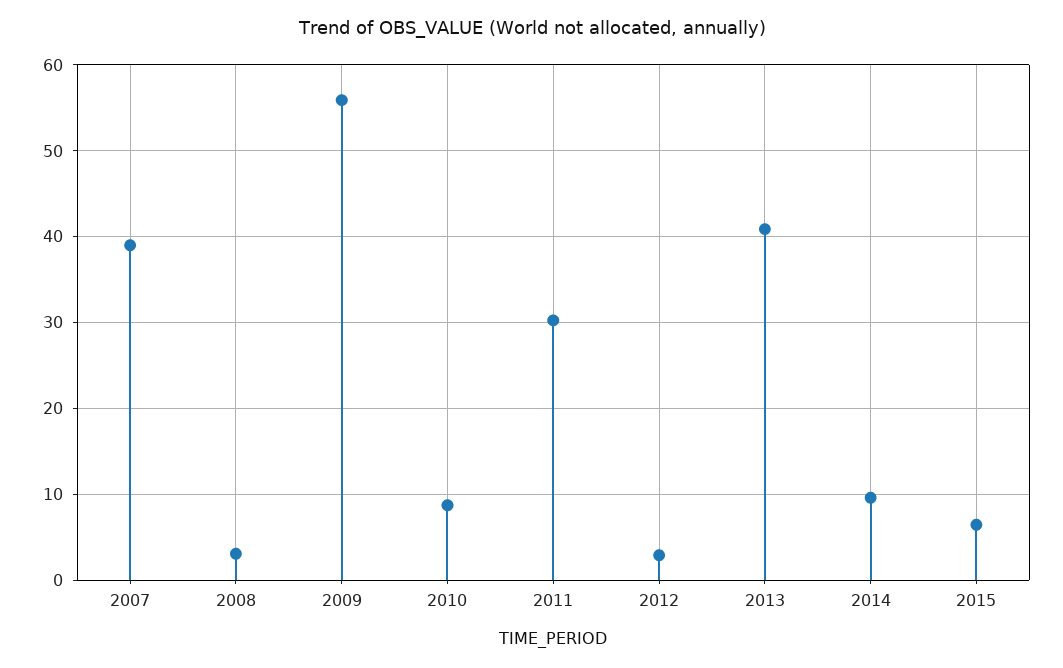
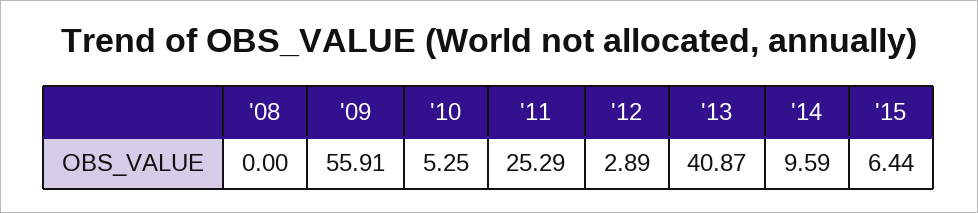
2007: 39 -> none
2008: 3 -> 0
2010: 9 -> 5.25
2011: 30 -> 25.29

